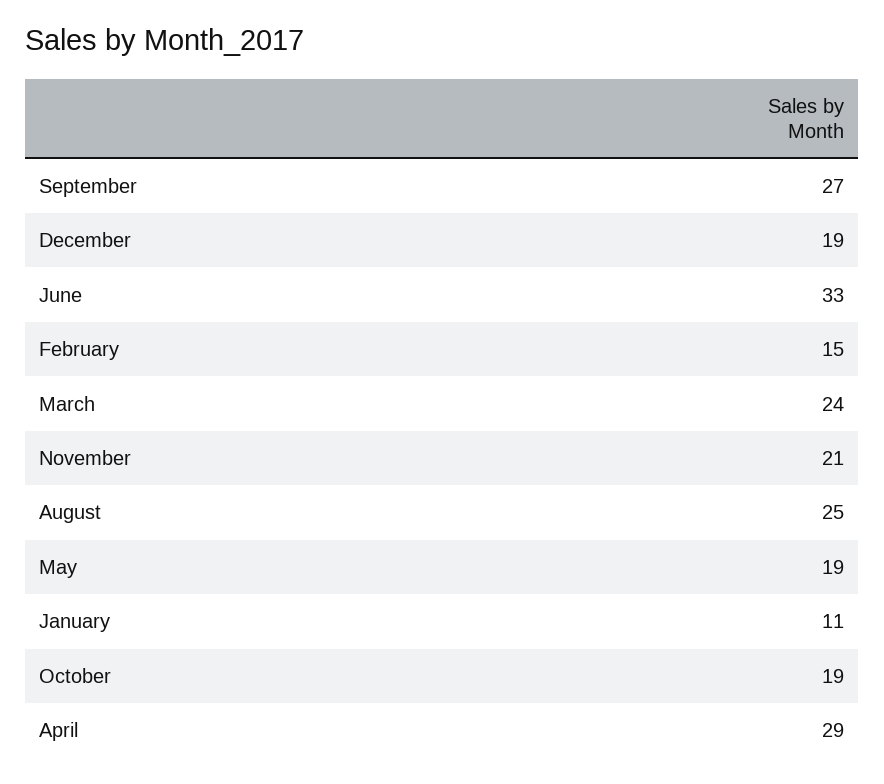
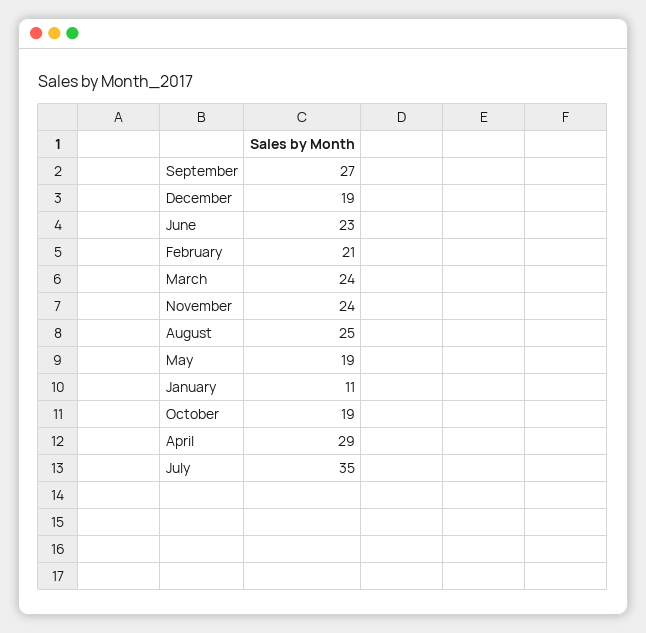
June: 33 -> 23
February: 15 -> 21
November: 21 -> 24
July: none -> 35

